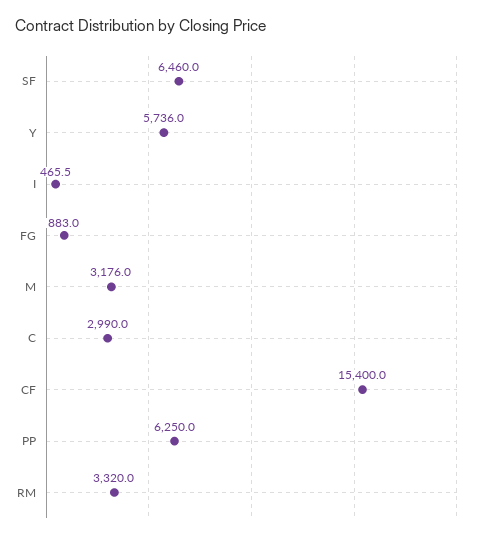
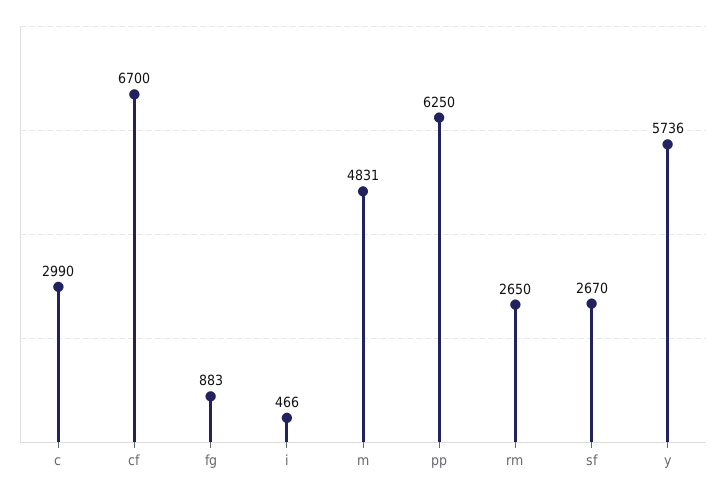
SF: 6460 -> 2670
M: 3176 -> 4831
CF: 15400 -> 6700
RM: 3320 -> 2650

